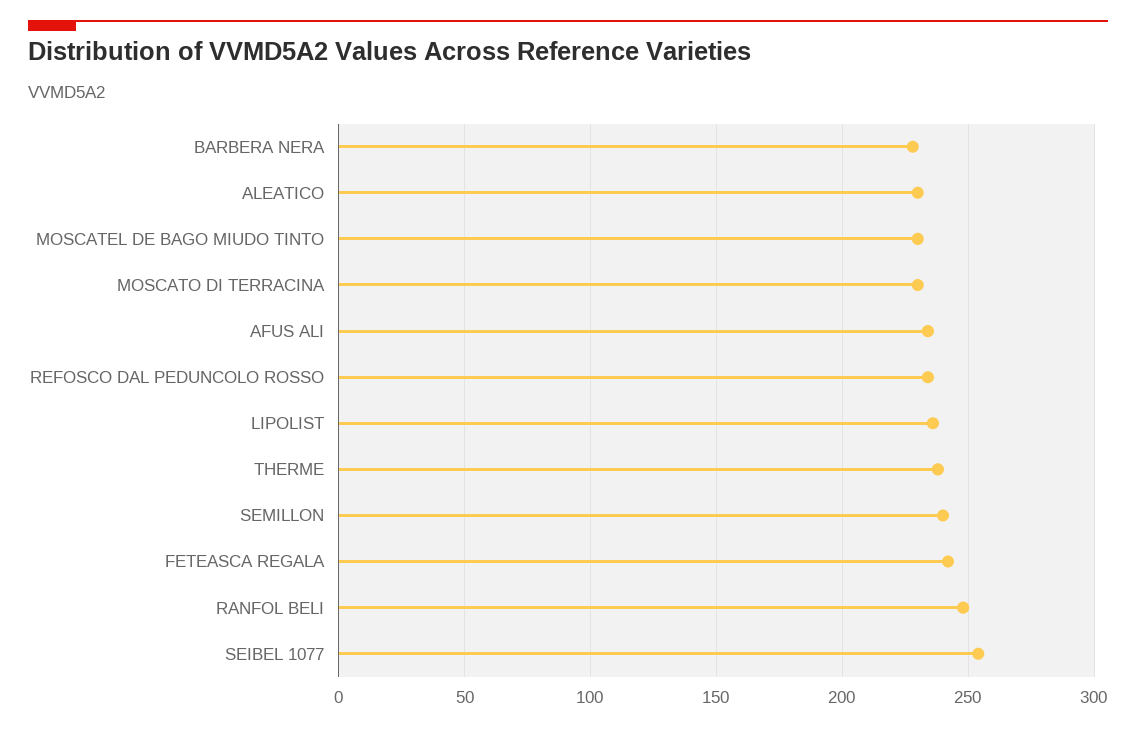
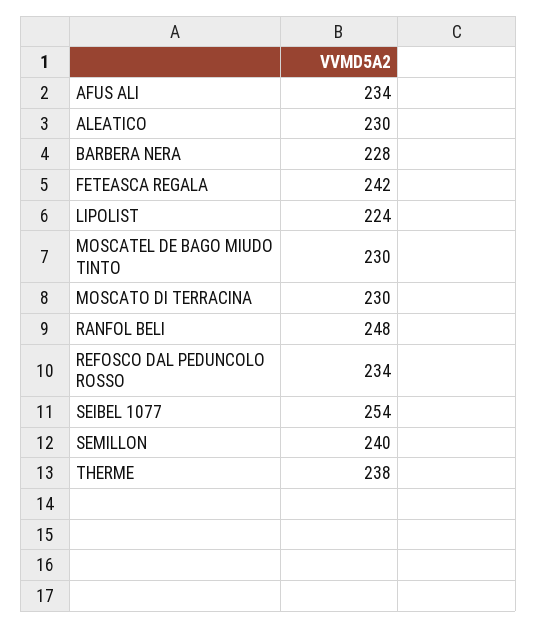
LIPOLIST: 235 -> 224

